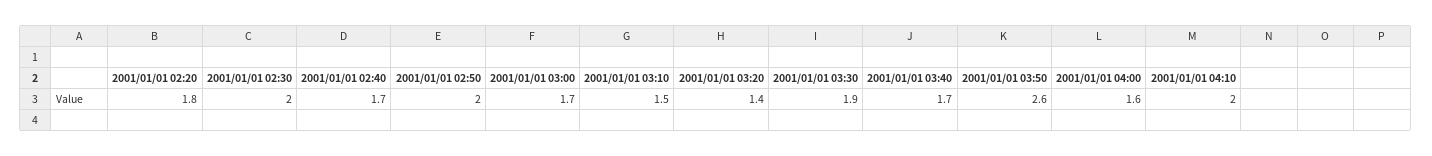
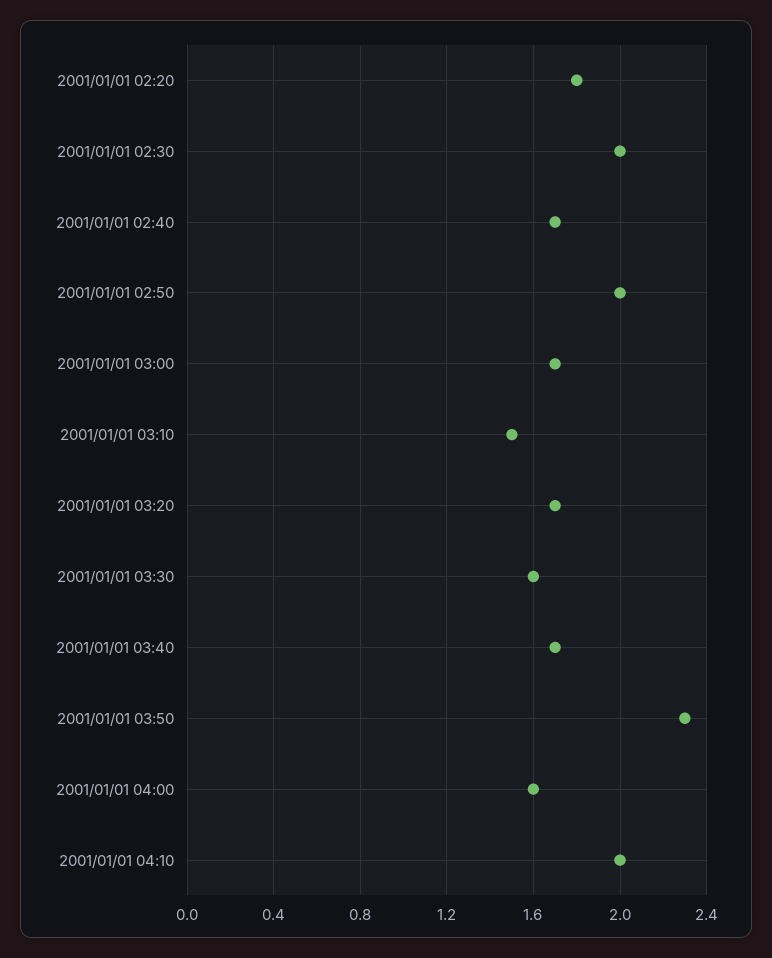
2001/01/01 03:20: 1.4 -> 1.7
2001/01/01 03:30: 1.9 -> 1.6
2001/01/01 03:50: 2.6 -> 2.3

